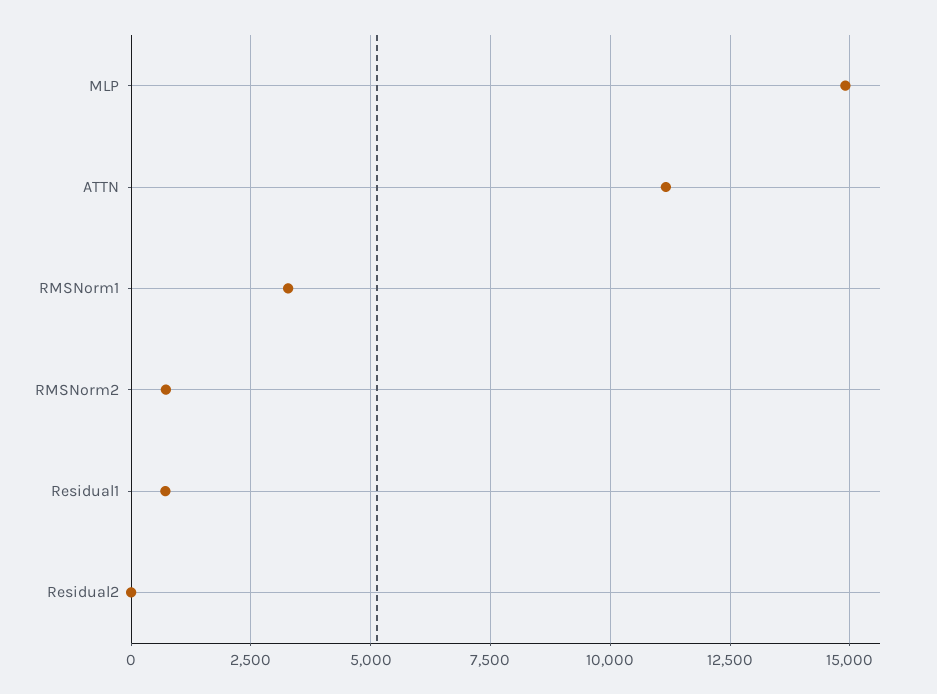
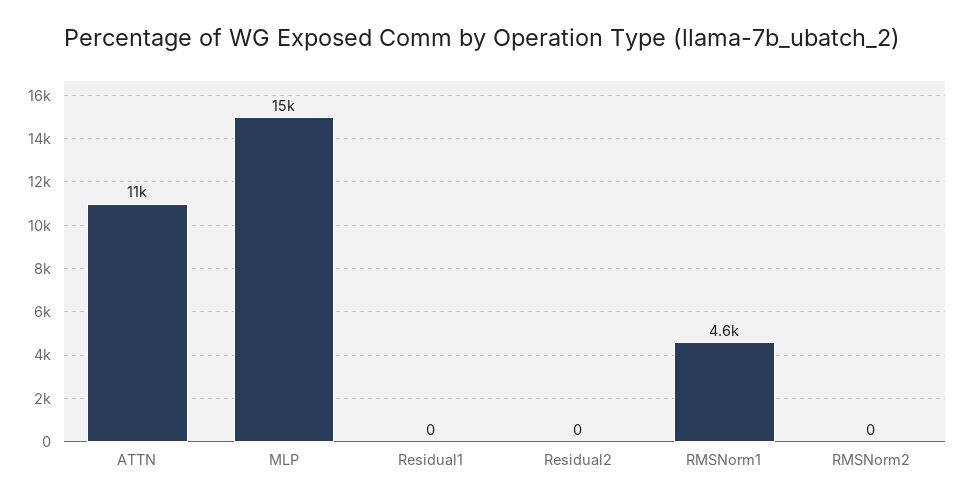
RMSNorm1: 3250 -> 4600
RMSNorm2: 750 -> 0
Residual1: 750 -> 0

